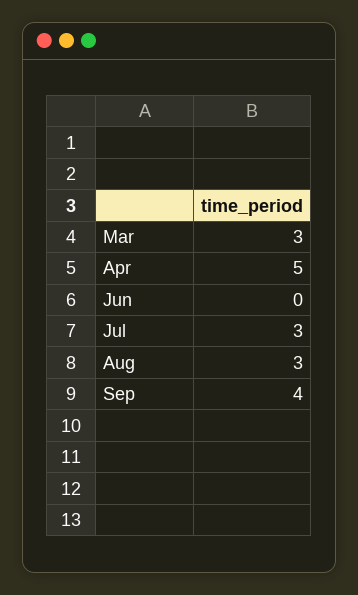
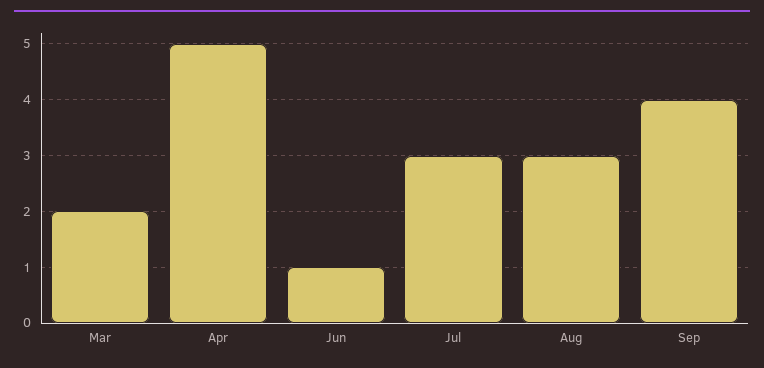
Mar: 3 -> 2
Jun: 0 -> 1

